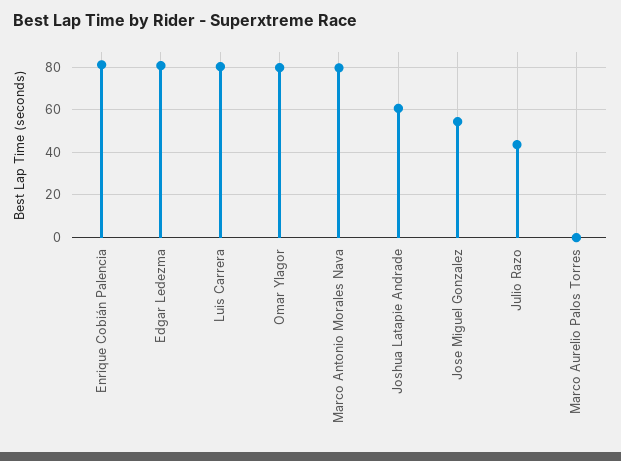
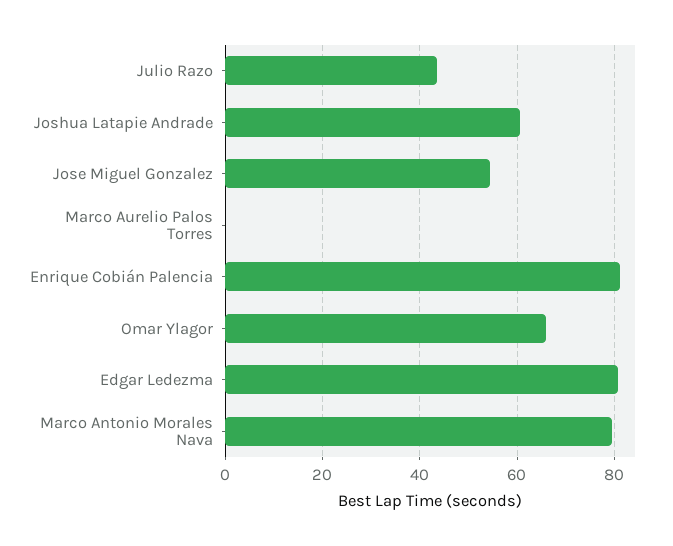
Luis Carrera: 80 -> none
Omar Ylagor: 80 -> 66

